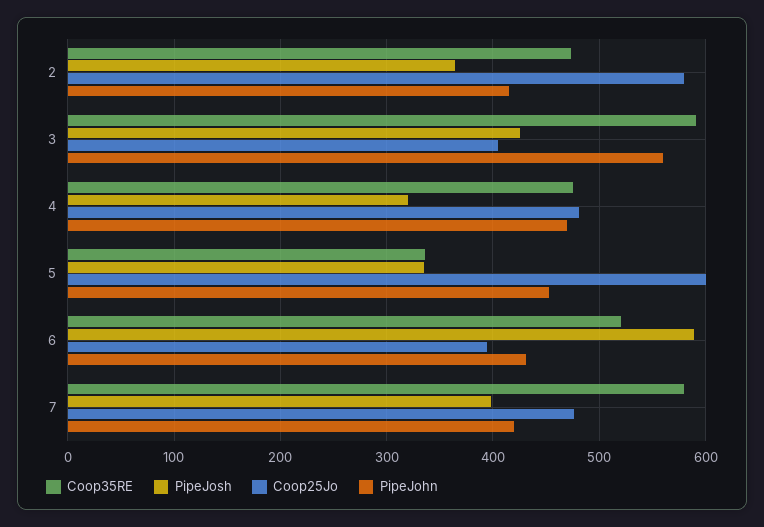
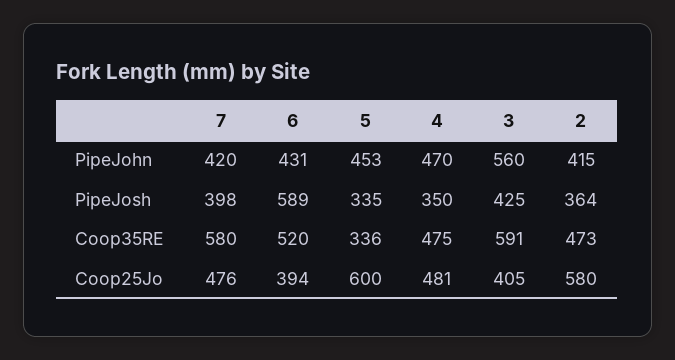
PipeJosh, 4: 320 -> 350

